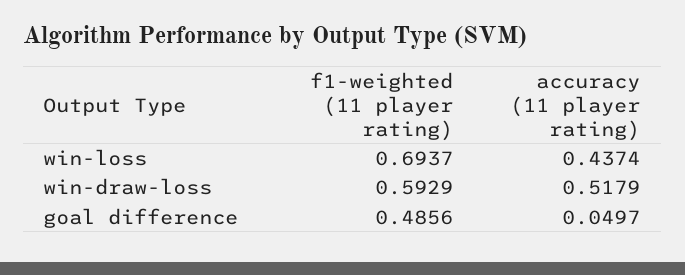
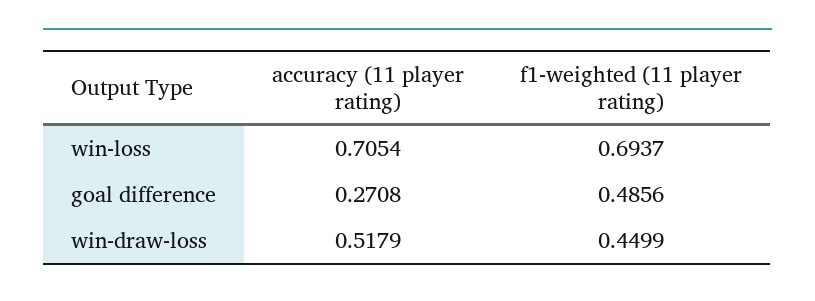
accuracy (11 player rating), win-loss: 0.4374 -> 0.7054
f1-weighted (11 player rating), win-draw-loss: 0.5929 -> 0.4499
accuracy (11 player rating), goal difference: 0.0497 -> 0.2708

